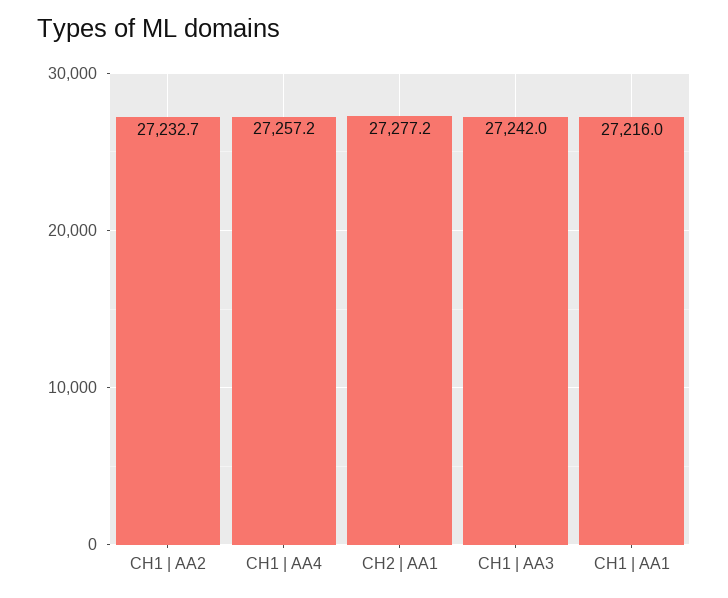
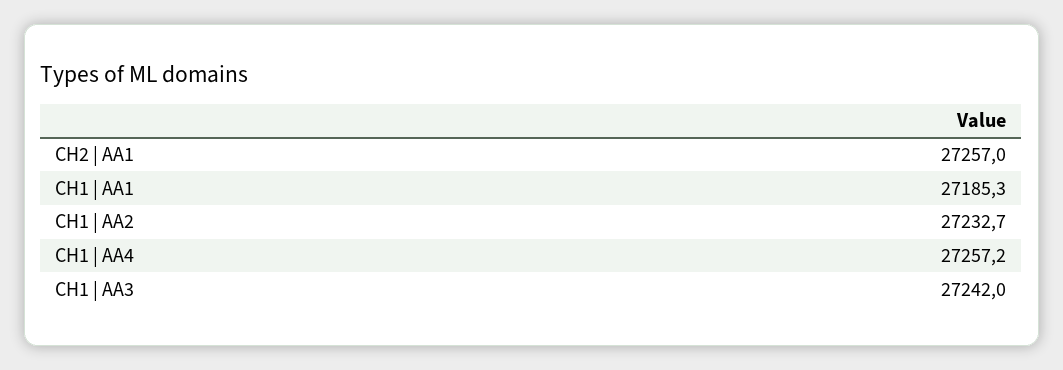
CH2 | AA1: 27277.2 -> 27257
CH1 | AA1: 27216 -> 27185.3

